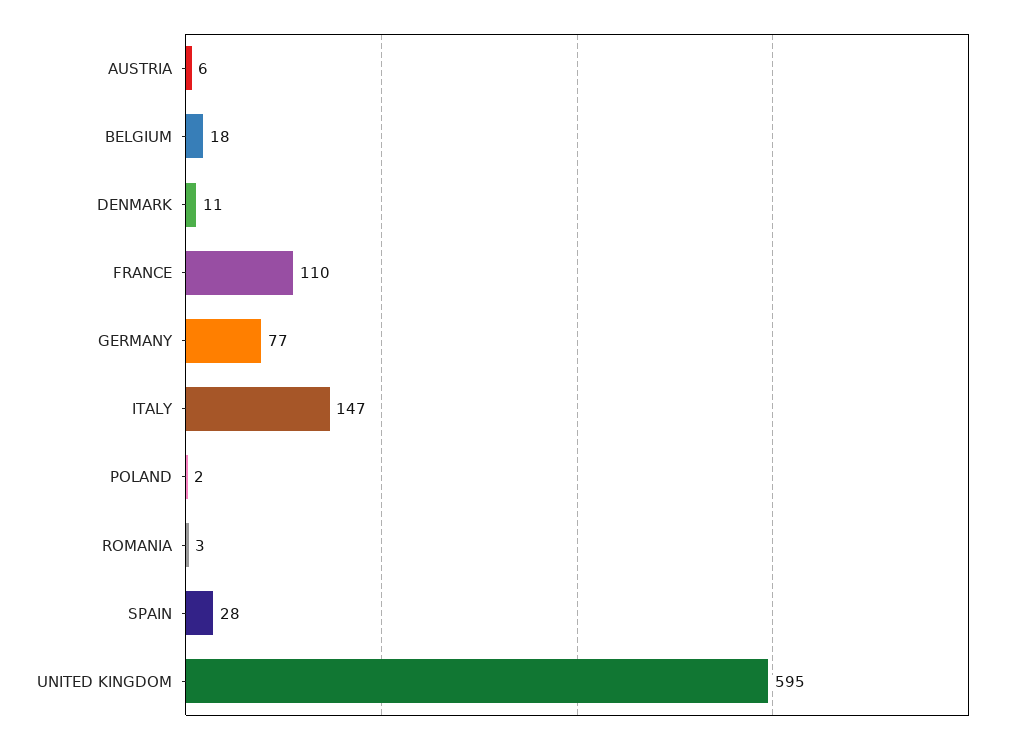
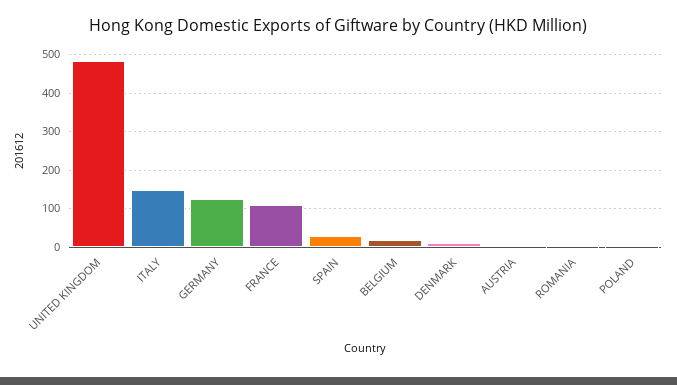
GERMANY: 77 -> 120
UNITED KINGDOM: 595 -> 480

